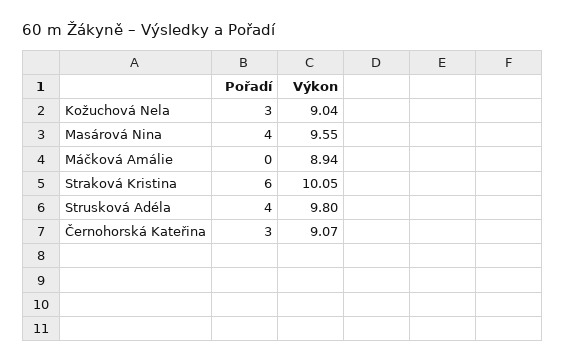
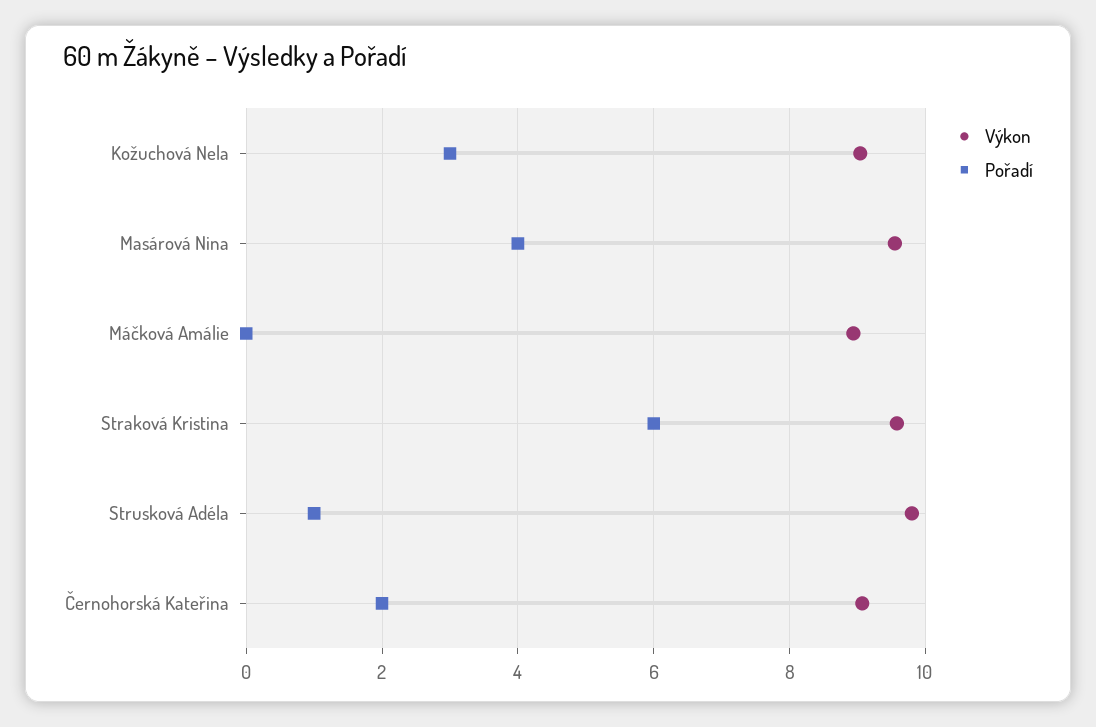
Výkon, Straková Kristina: 10.05 -> 9.6
Pořadí, Strusková Adéla: 4 -> 1
Pořadí, Černohorská Kateřina: 3 -> 2

